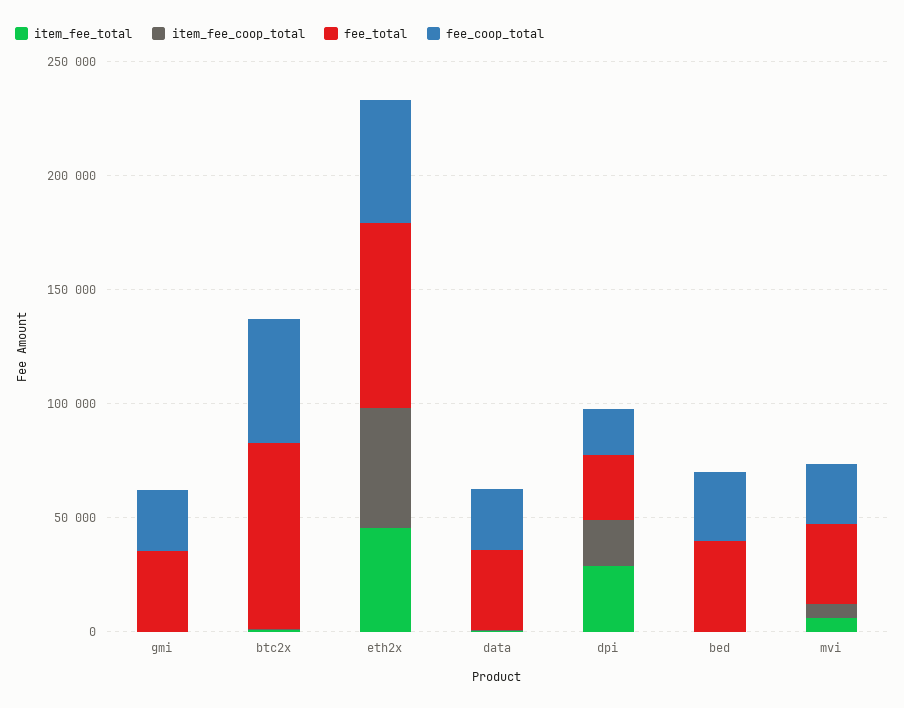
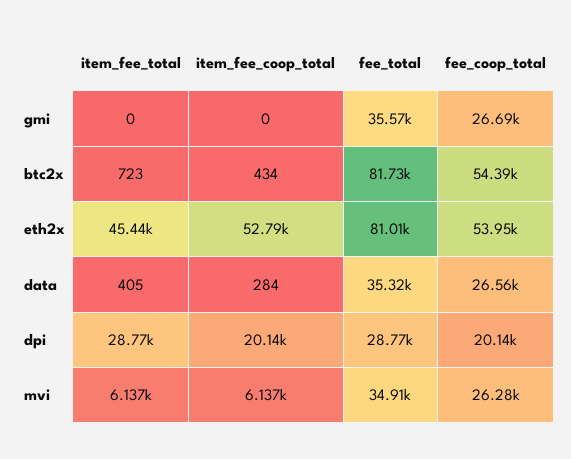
item_fee_total, bed: 0 -> none
item_fee_coop_total, bed: 0 -> none
fee_total, bed: 40000 -> none
fee_coop_total, bed: 30000 -> none

